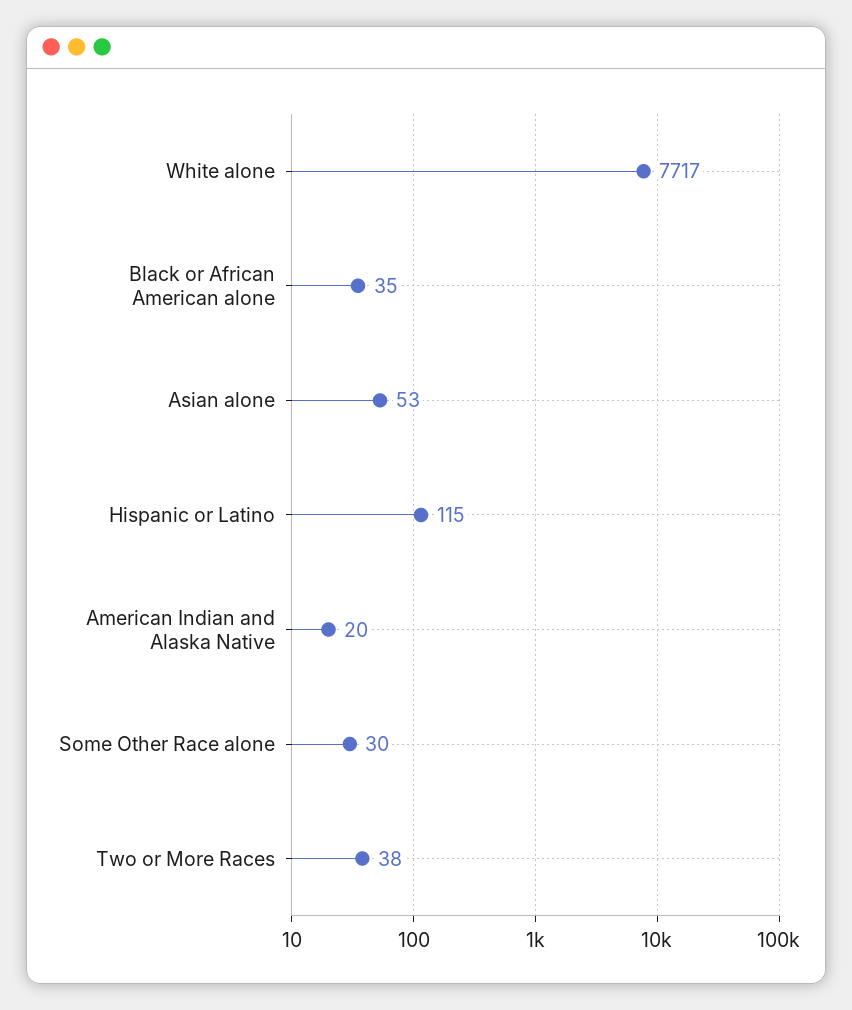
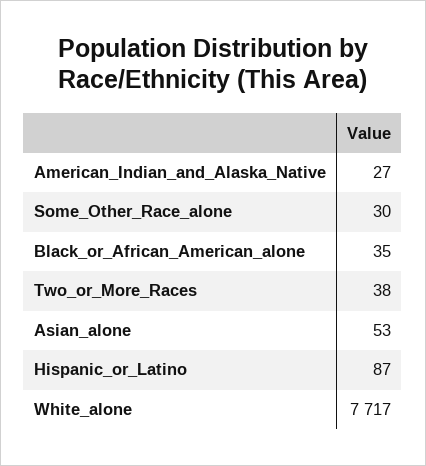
Hispanic or Latino: 115 -> 87
American Indian and Alaska Native: 20 -> 27

